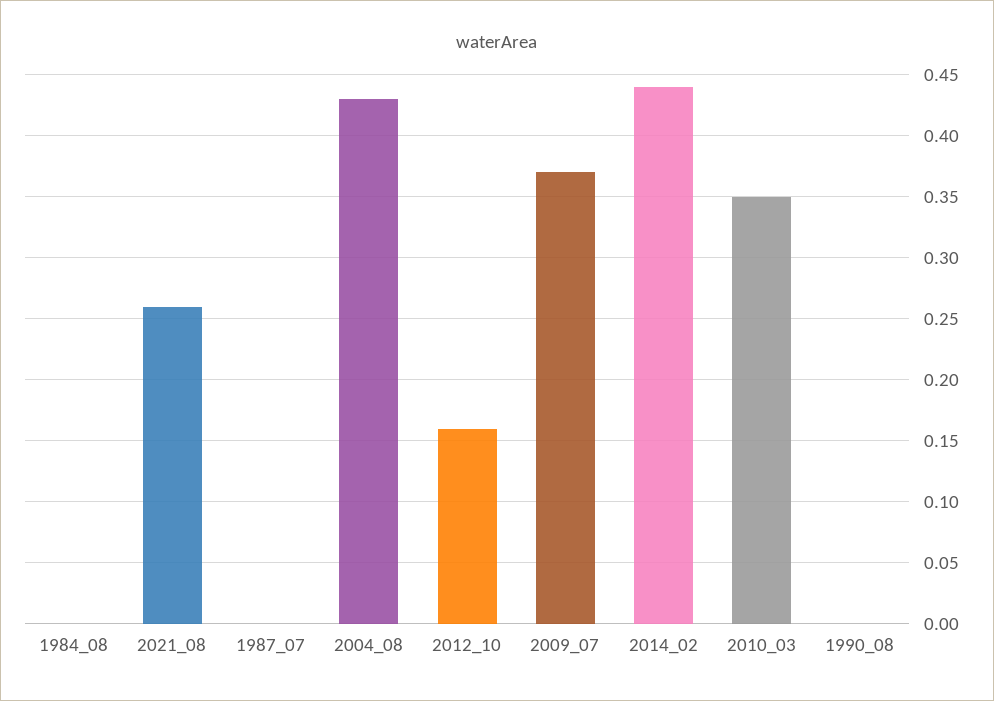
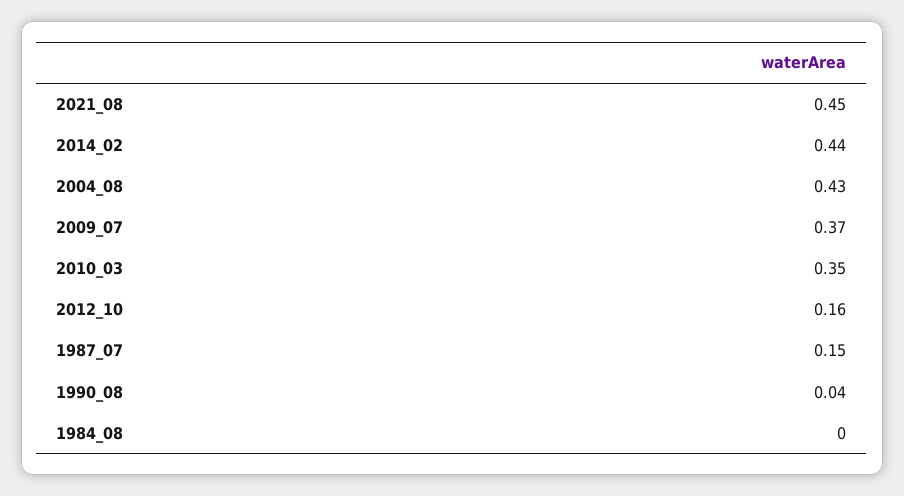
2021_08: 0.26 -> 0.45
1987_07: 0 -> 0.15
1990_08: 0 -> 0.04

